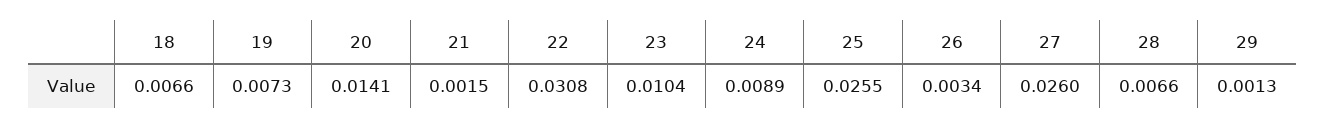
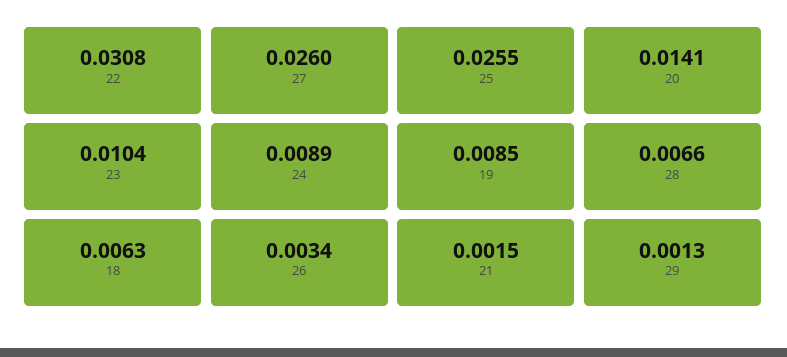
18: 0.0066 -> 0.0063
19: 0.0073 -> 0.0085

